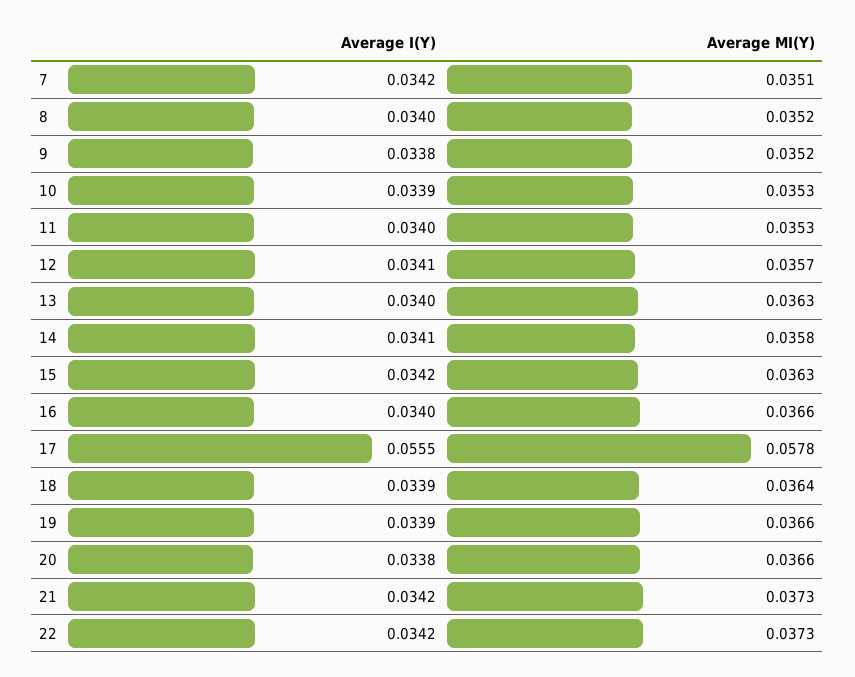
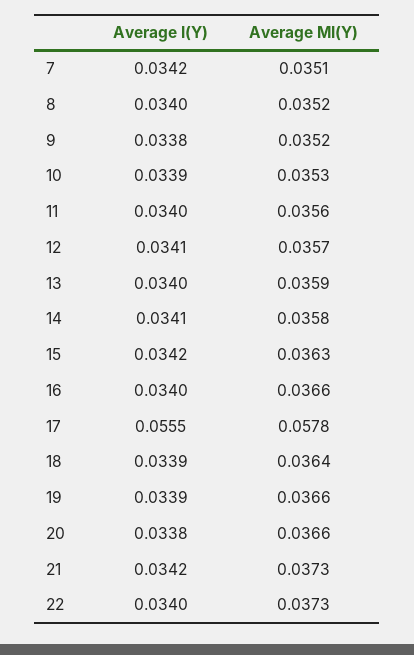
Average MI(Y), 11: 0.0353 -> 0.0356
Average MI(Y), 13: 0.0363 -> 0.0359
Average I(Y), 22: 0.0342 -> 0.034

